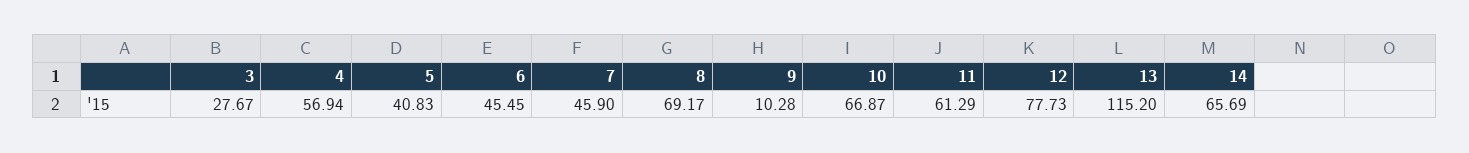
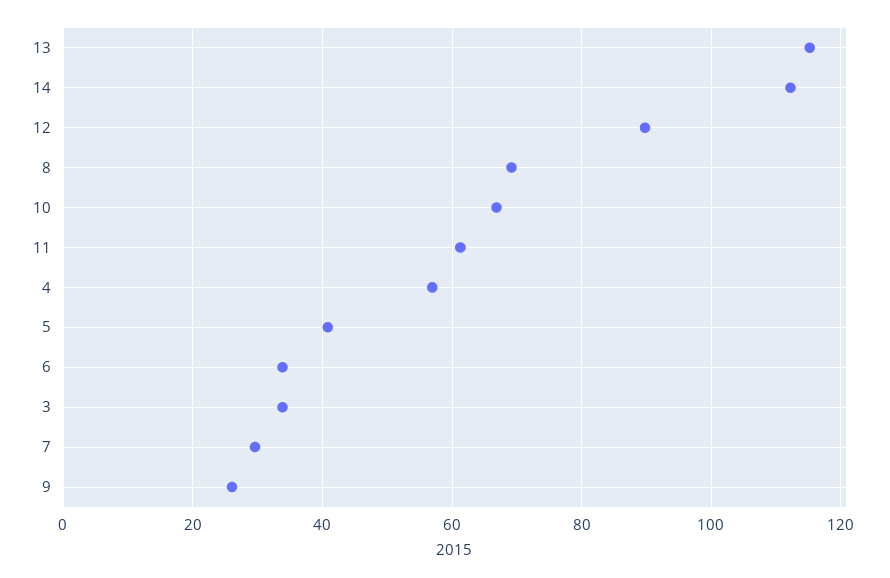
3: 27.67 -> 34
6: 45.45 -> 34
7: 45.9 -> 30
9: 10.28 -> 26
12: 77.73 -> 90
14: 65.69 -> 112

